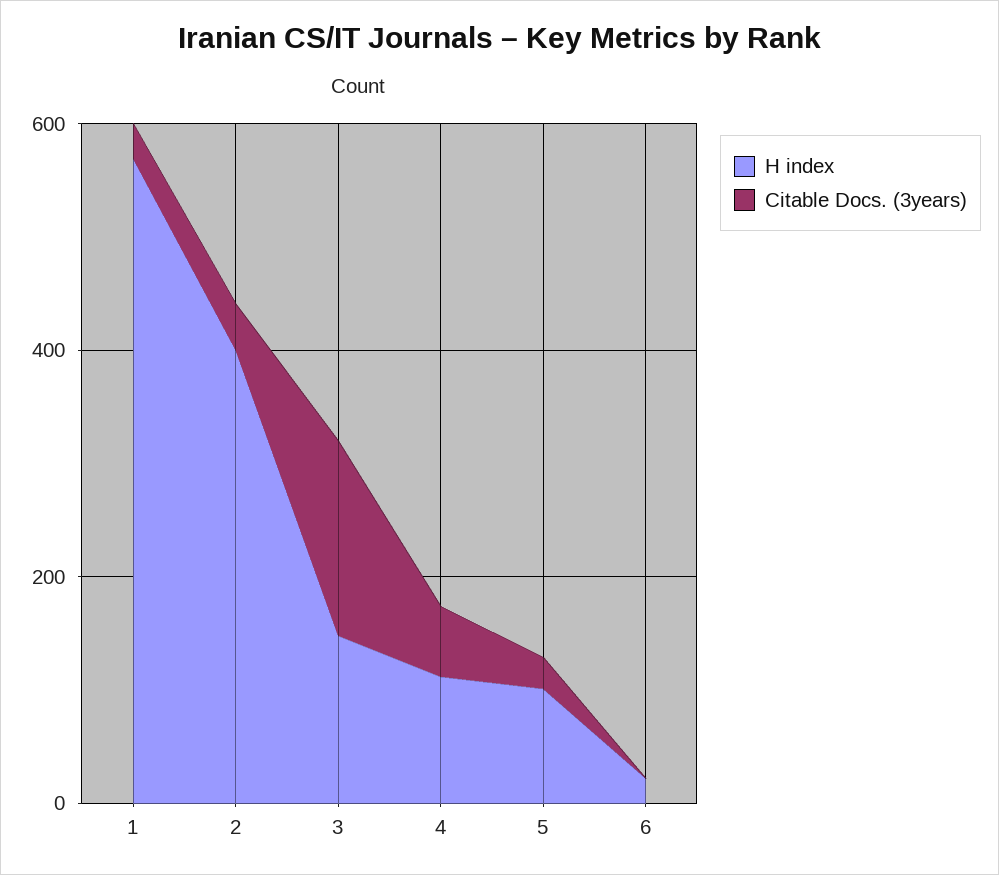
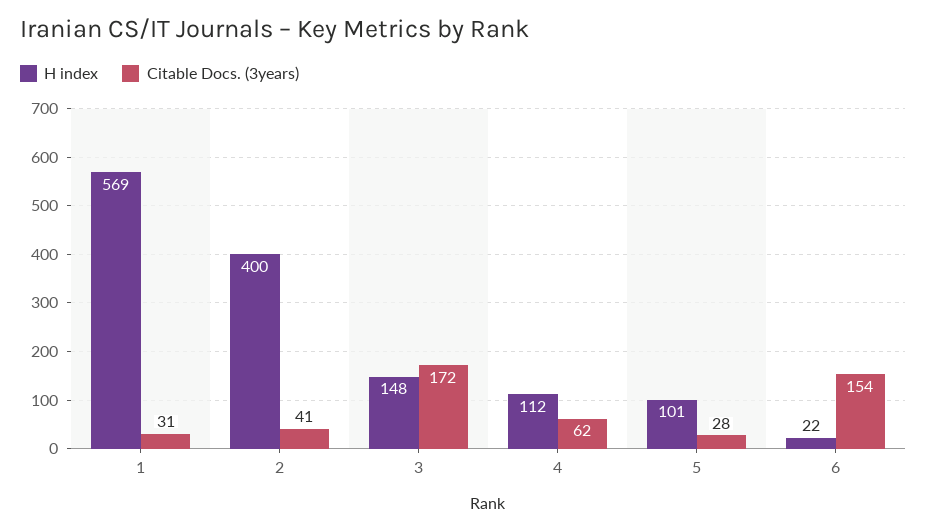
Citable Docs. (3years), 6: 0 -> 154

